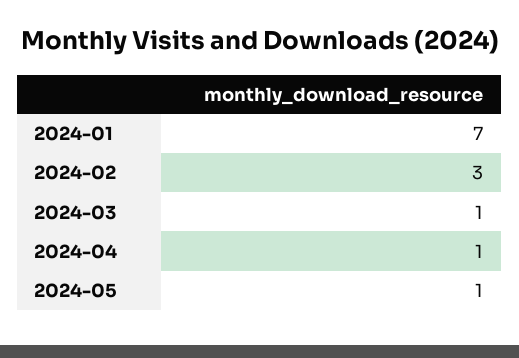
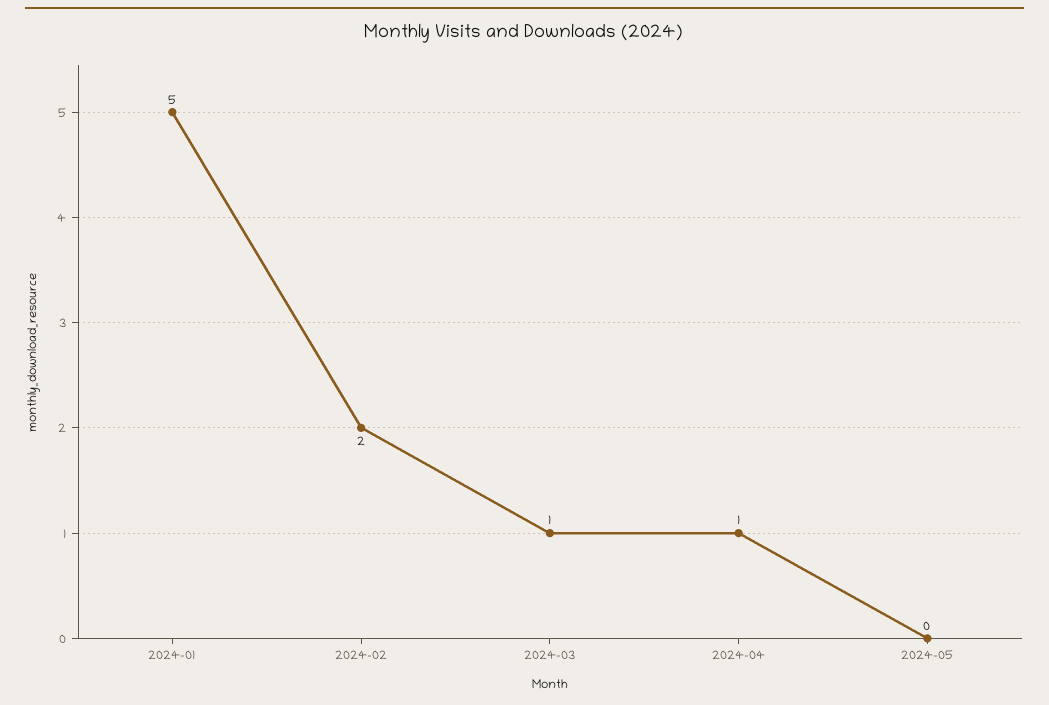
2024-01: 7 -> 5
2024-02: 3 -> 2
2024-05: 1 -> 0

